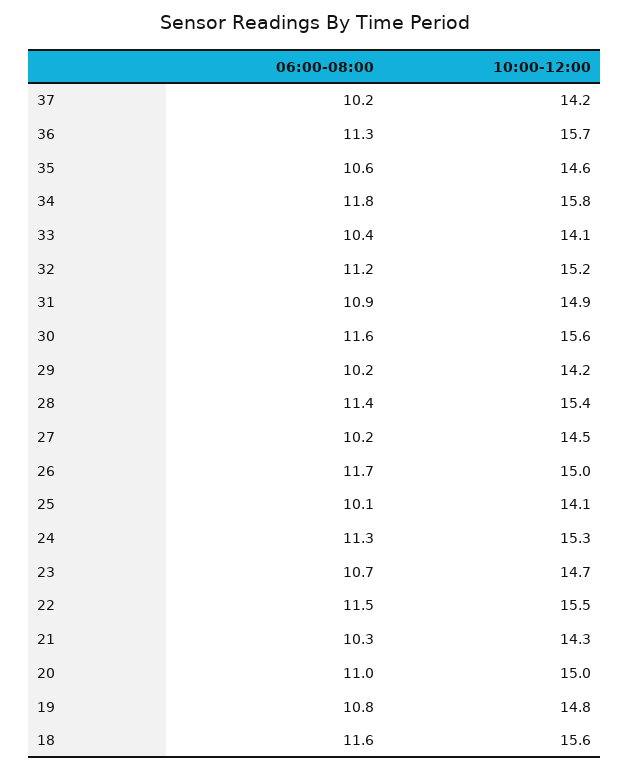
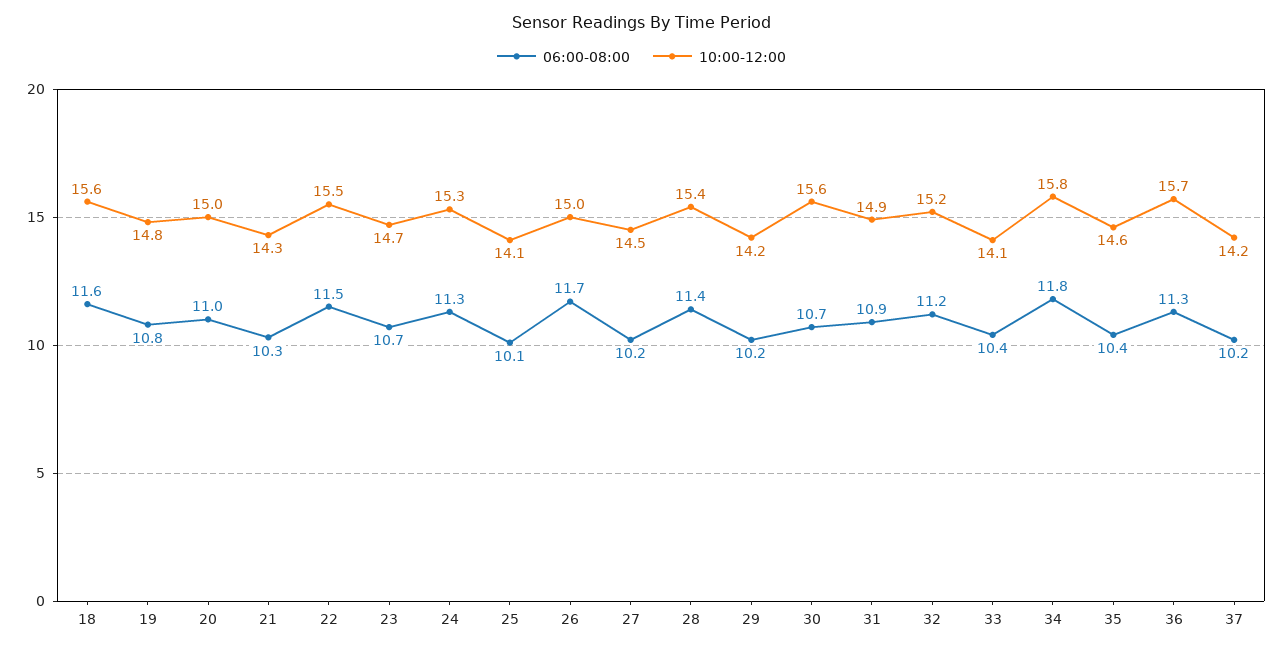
06:00-08:00, 35: 10.6 -> 10.4
06:00-08:00, 30: 11.6 -> 10.7

